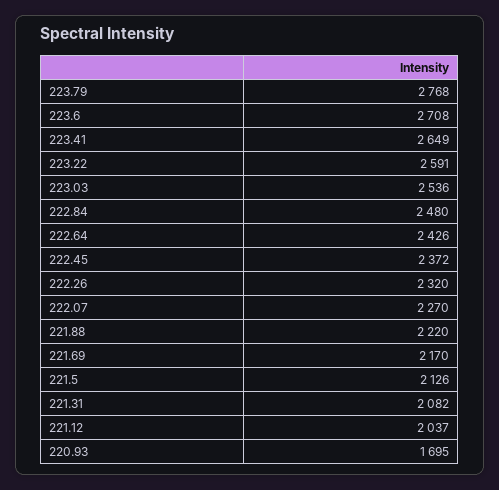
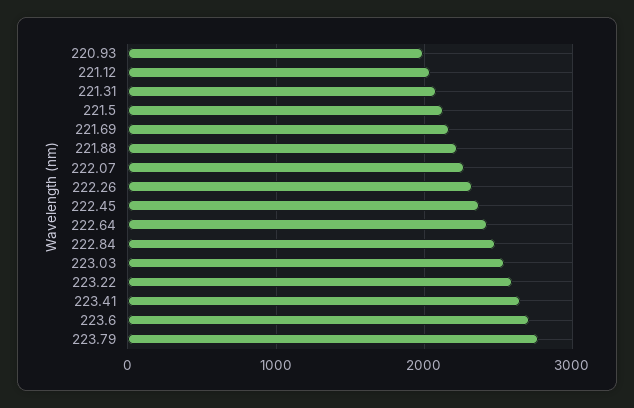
220.93: 1695 -> 2000

